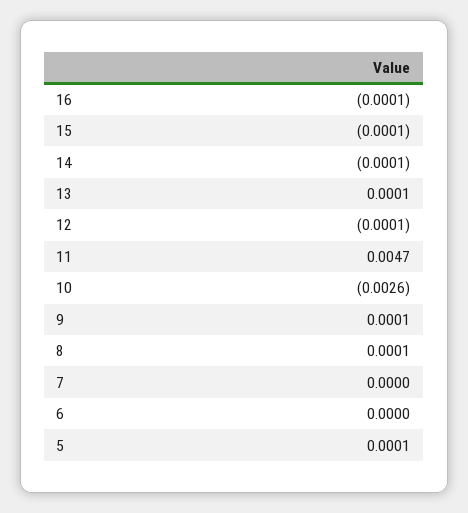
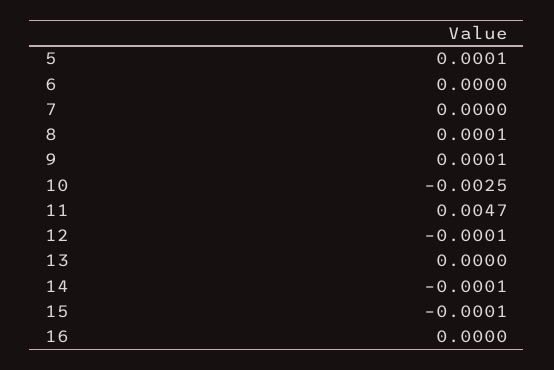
16: -0.0001 -> 0
13: 0.0001 -> 0
10: -0.0026 -> -0.0025

